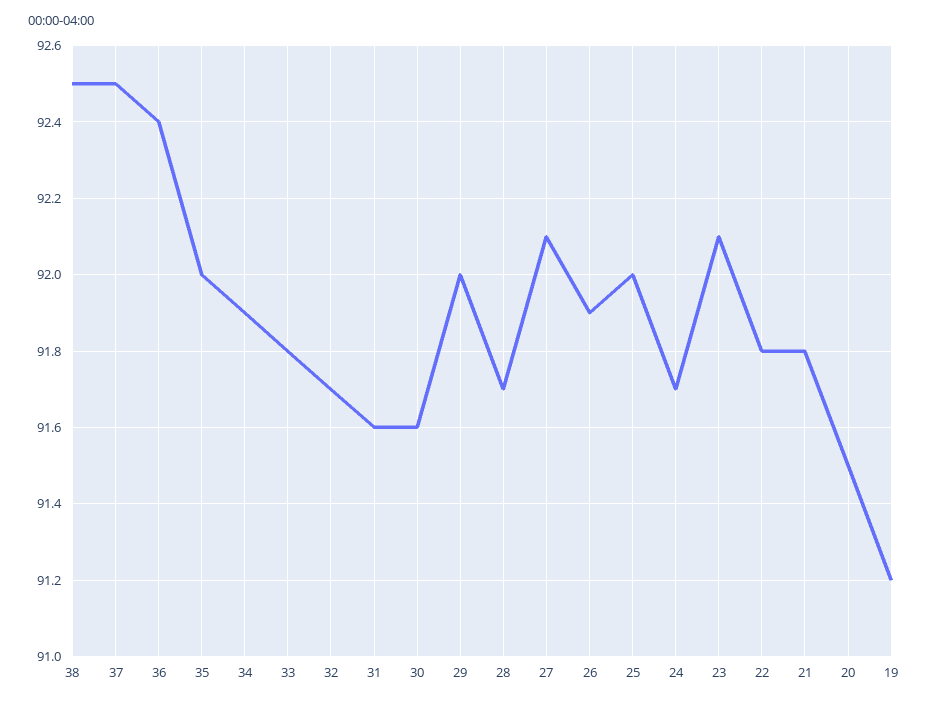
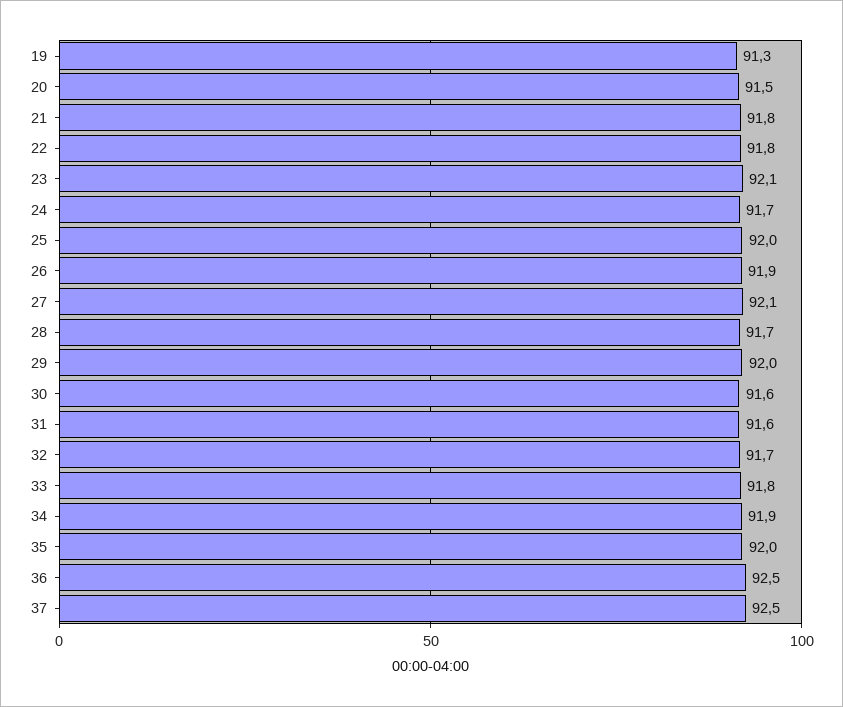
38: 92.5 -> none
36: 92.4 -> 92.5
19: 91.2 -> 91.3

